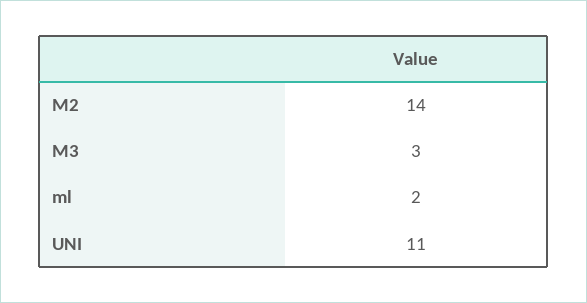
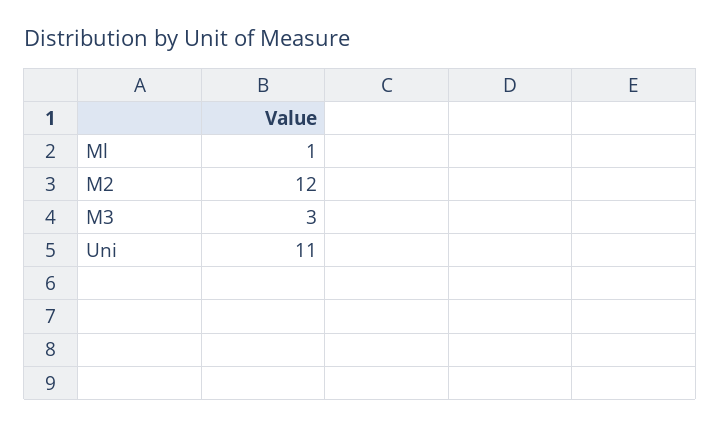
M2: 14 -> 12
ml: 2 -> 1

